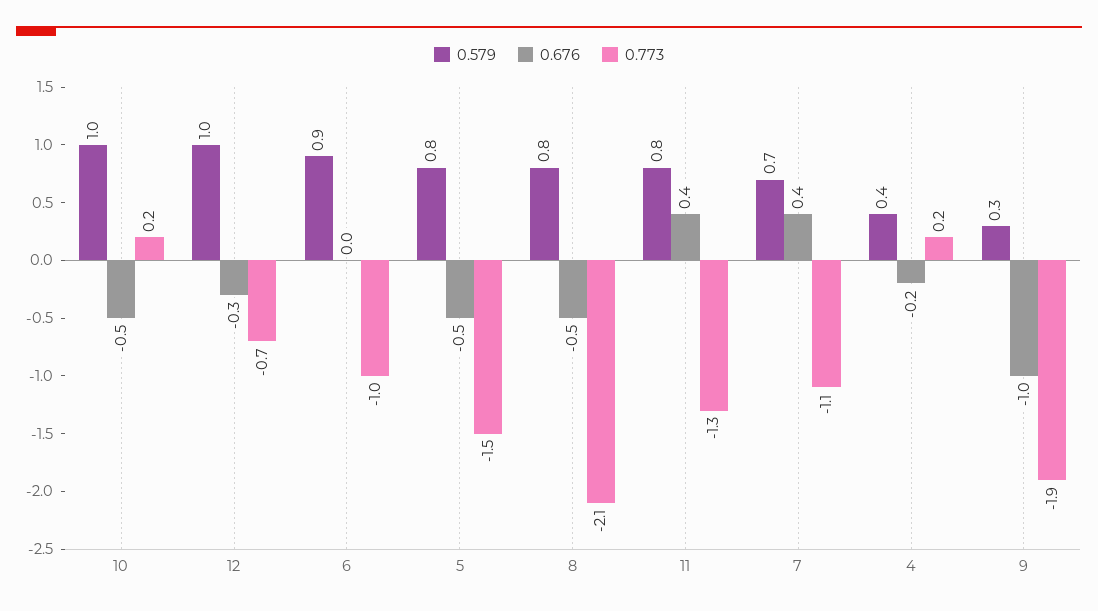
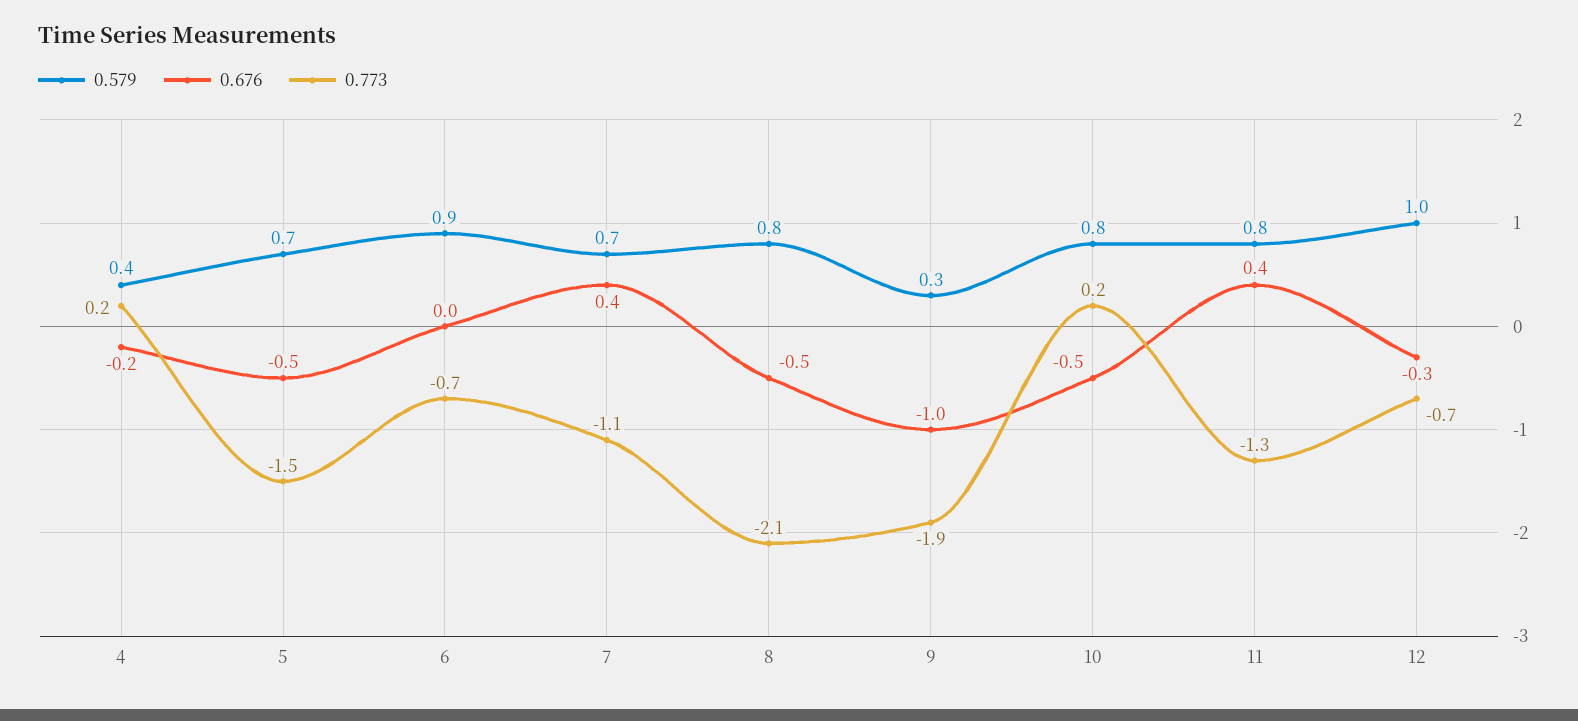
0.579, 10: 1 -> 0.8
0.773, 6: -1 -> -0.7
0.579, 5: 0.8 -> 0.7

